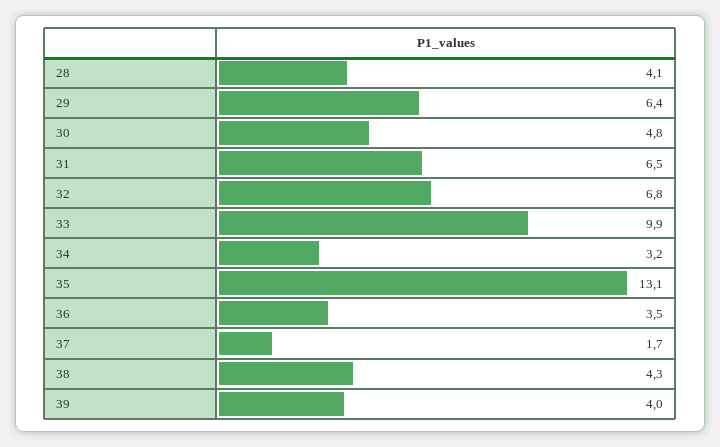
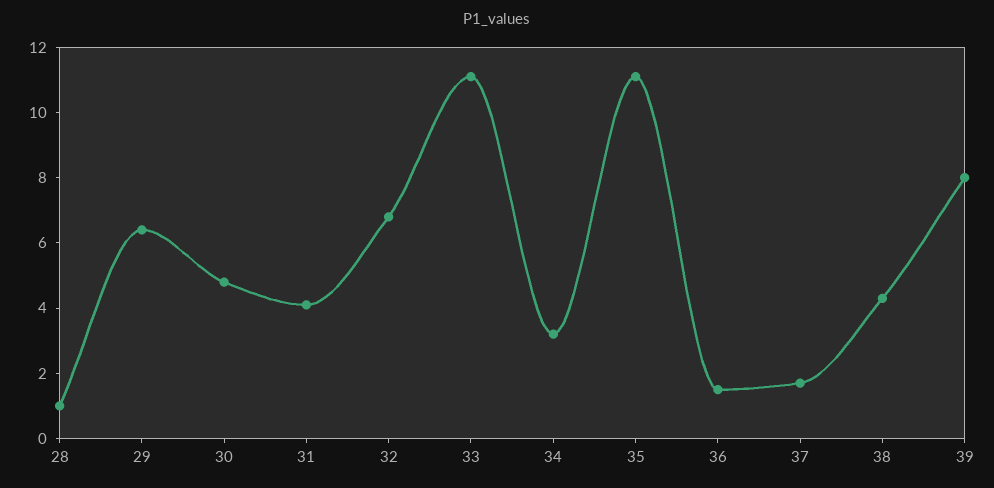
28: 4.1 -> 1
31: 6.5 -> 4
33: 9.9 -> 11
35: 13.1 -> 11
36: 3.5 -> 1.5
39: 4 -> 8

